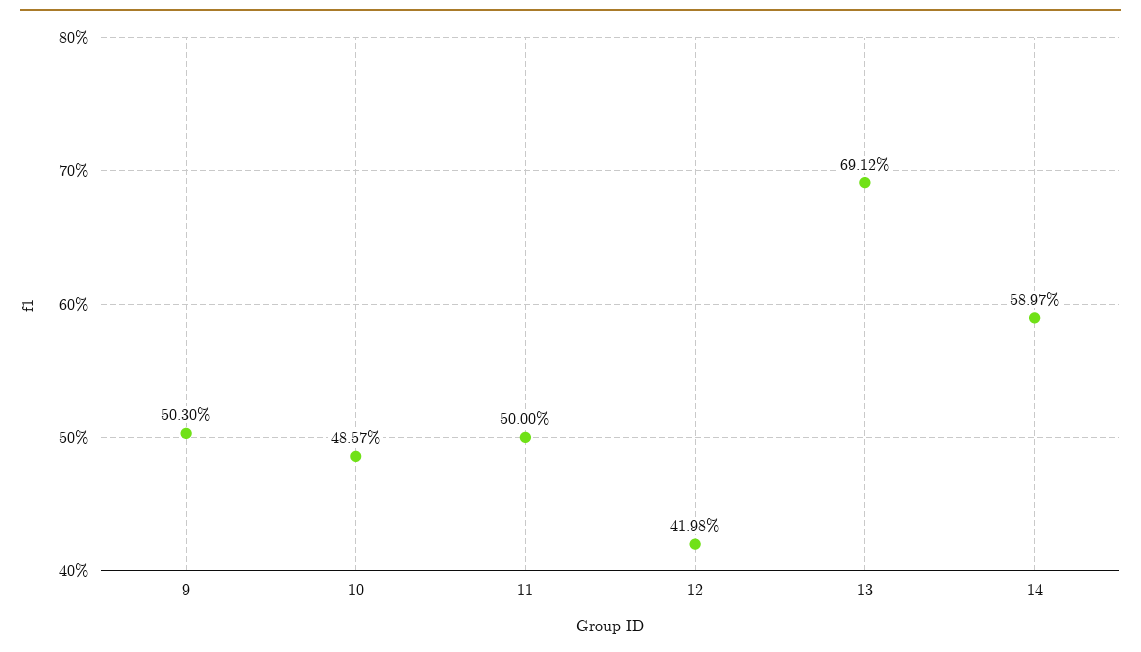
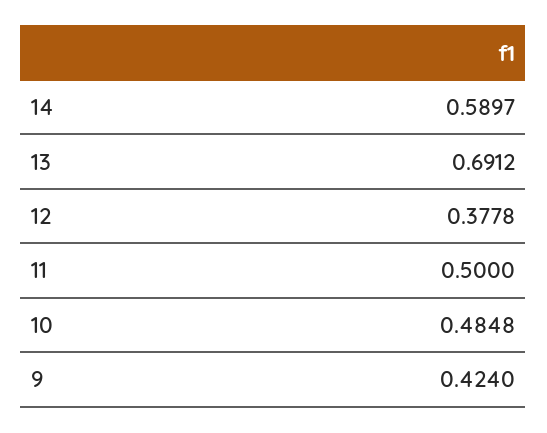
9: 0.503 -> 0.424
10: 0.4857 -> 0.4848
12: 0.4198 -> 0.3778

